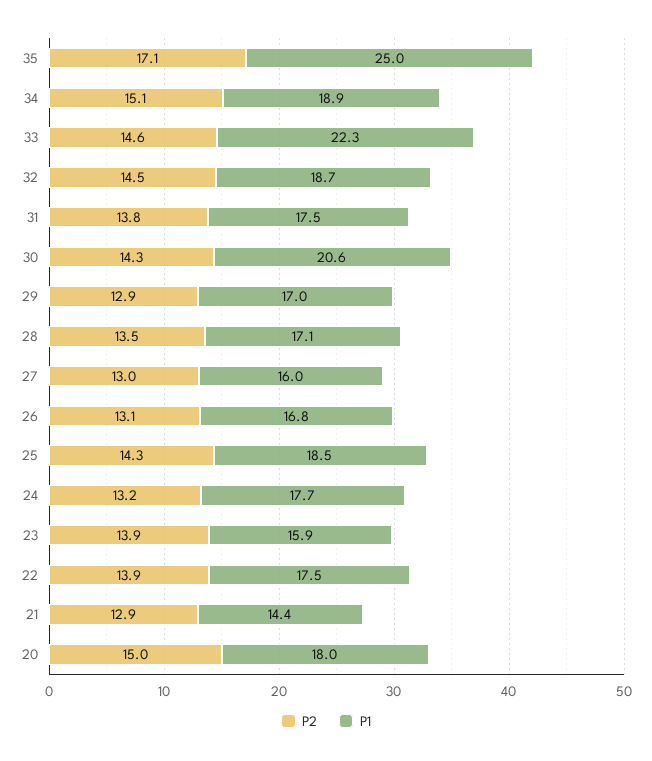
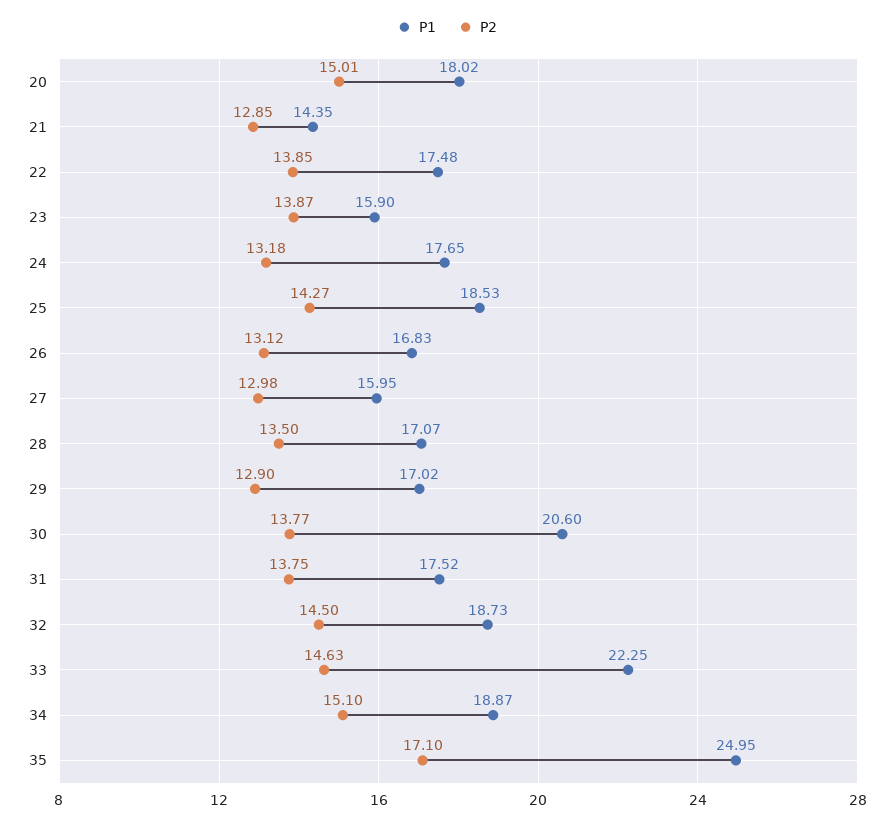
P2, 30: 14.3 -> 13.77

